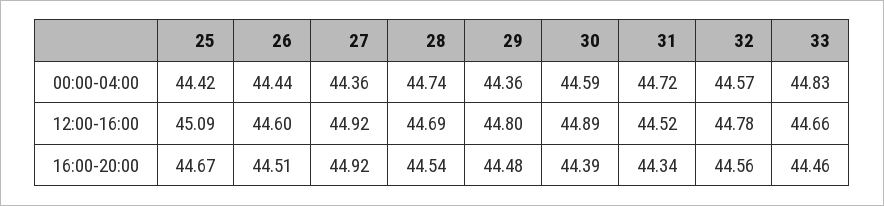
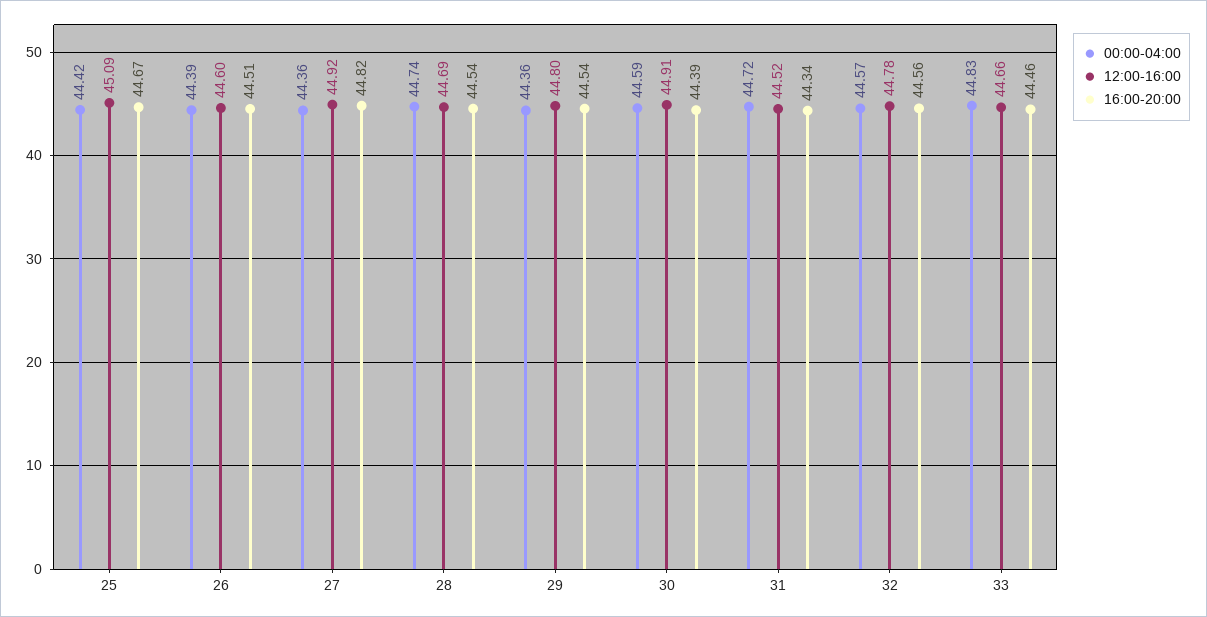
00:00-04:00, 26: 44.44 -> 44.39
12:00-16:00, 30: 44.89 -> 44.91
16:00-20:00, 27: 44.92 -> 44.82
16:00-20:00, 29: 44.48 -> 44.54

